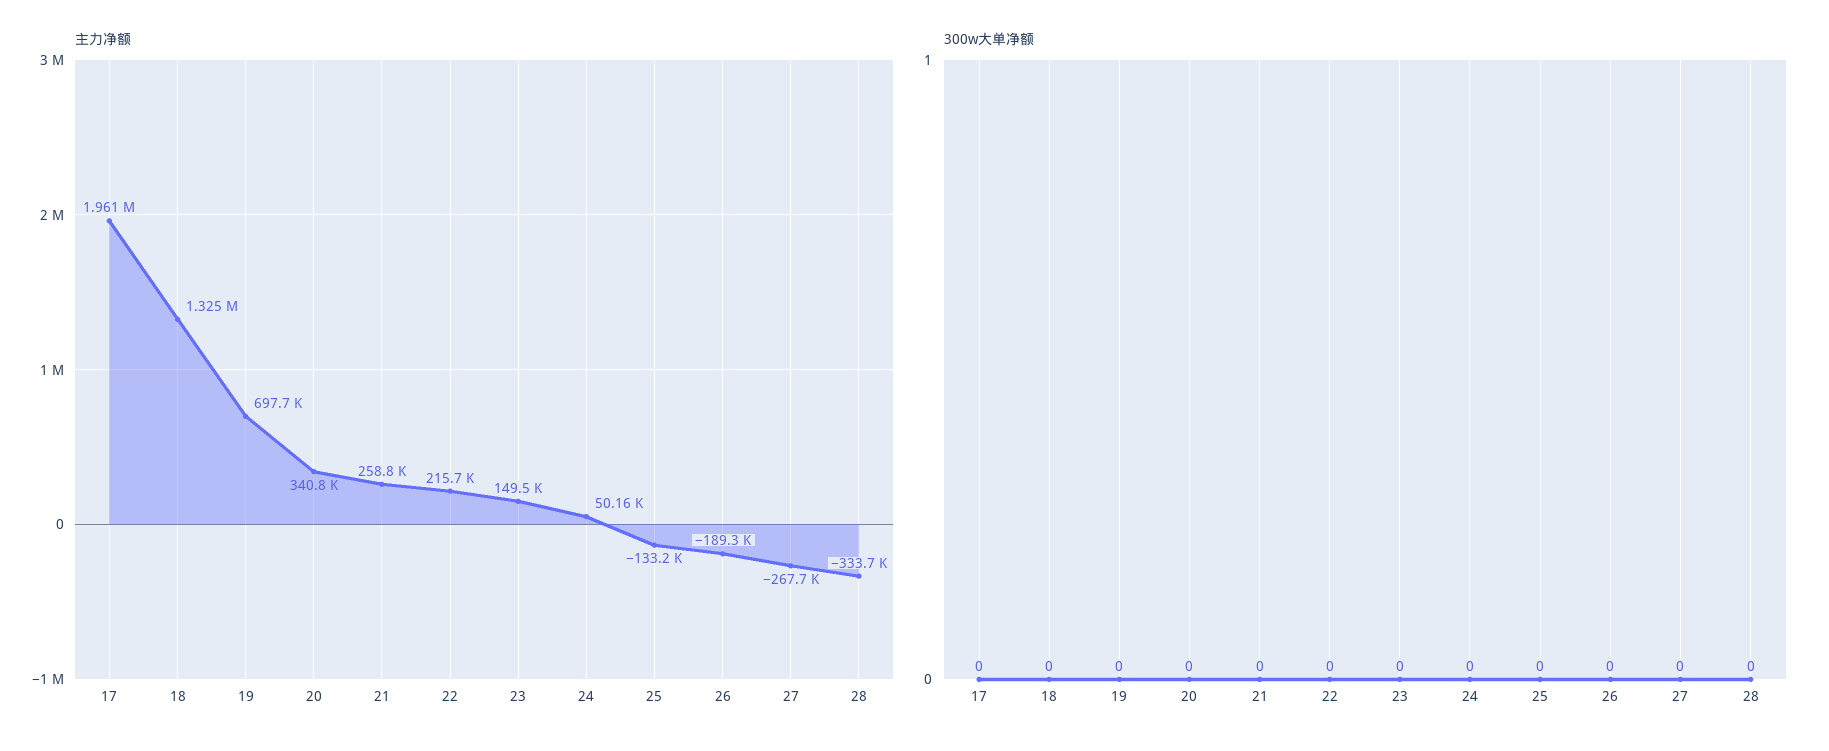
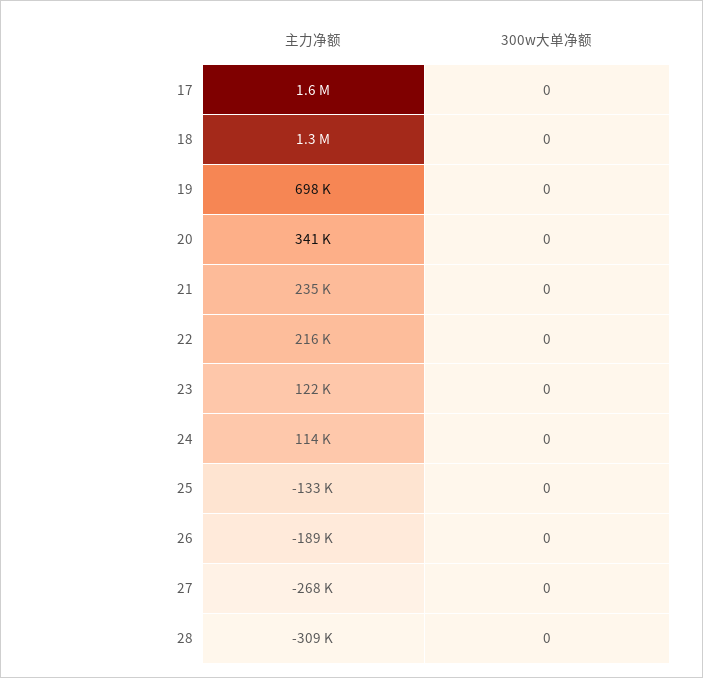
主力净额, 17: 1961000 -> 1600000
主力净额, 21: 258800 -> 235000
主力净额, 23: 149500 -> 122000
主力净额, 24: 50160 -> 114000
主力净额, 28: -333700 -> -309000

